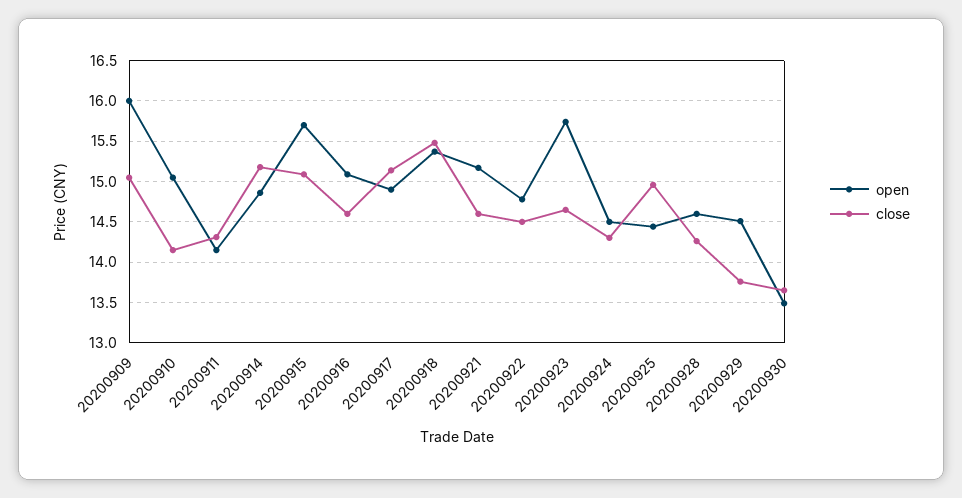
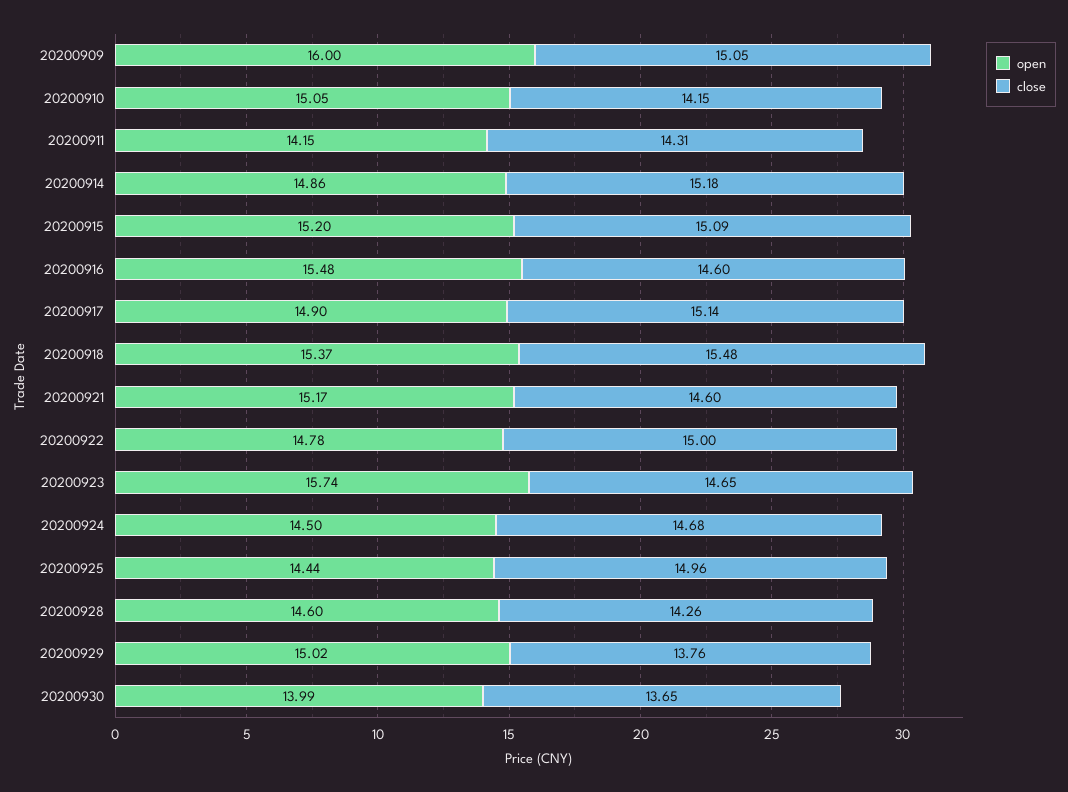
open, 20200915: 15.7 -> 15.2
open, 20200916: 15.1 -> 15.48
close, 20200922: 14.5 -> 15
close, 20200924: 14.3 -> 14.68
open, 20200929: 14.5 -> 15.02
open, 20200930: 13.5 -> 13.99

